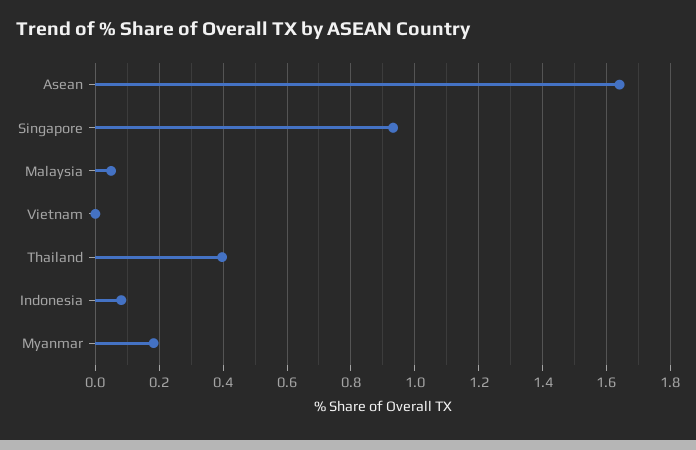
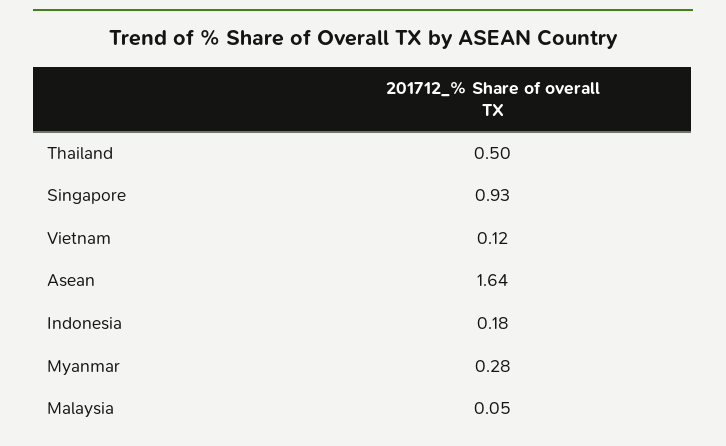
Vietnam: 0 -> 0.12
Thailand: 0.4 -> 0.5
Indonesia: 0.08 -> 0.18
Myanmar: 0.18 -> 0.28

